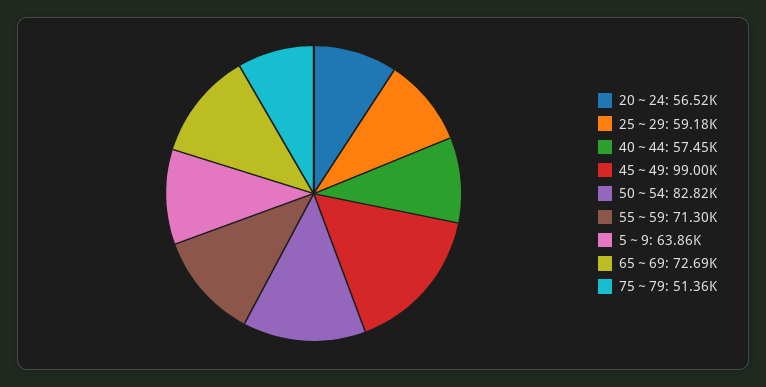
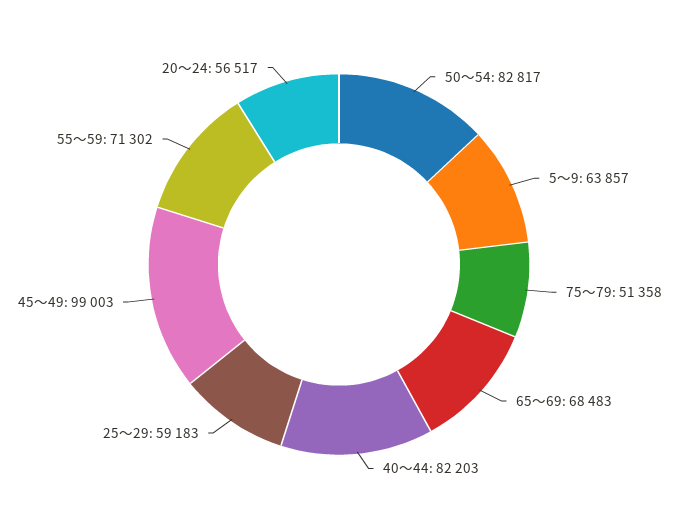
40～44: 57450 -> 82203
65～69: 72690 -> 68483

